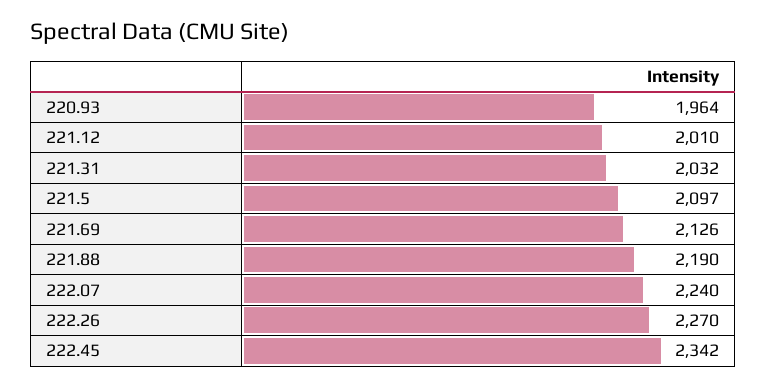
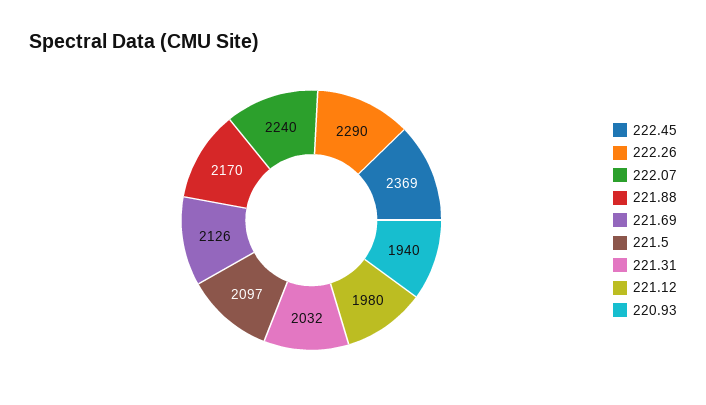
220.93: 1964 -> 1940
221.12: 2010 -> 1980
221.88: 2190 -> 2170
222.26: 2270 -> 2290
222.45: 2342 -> 2369

